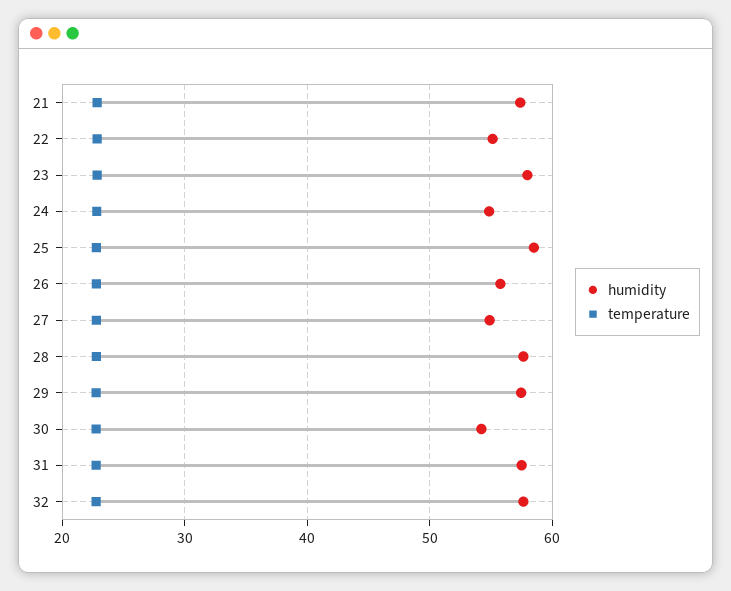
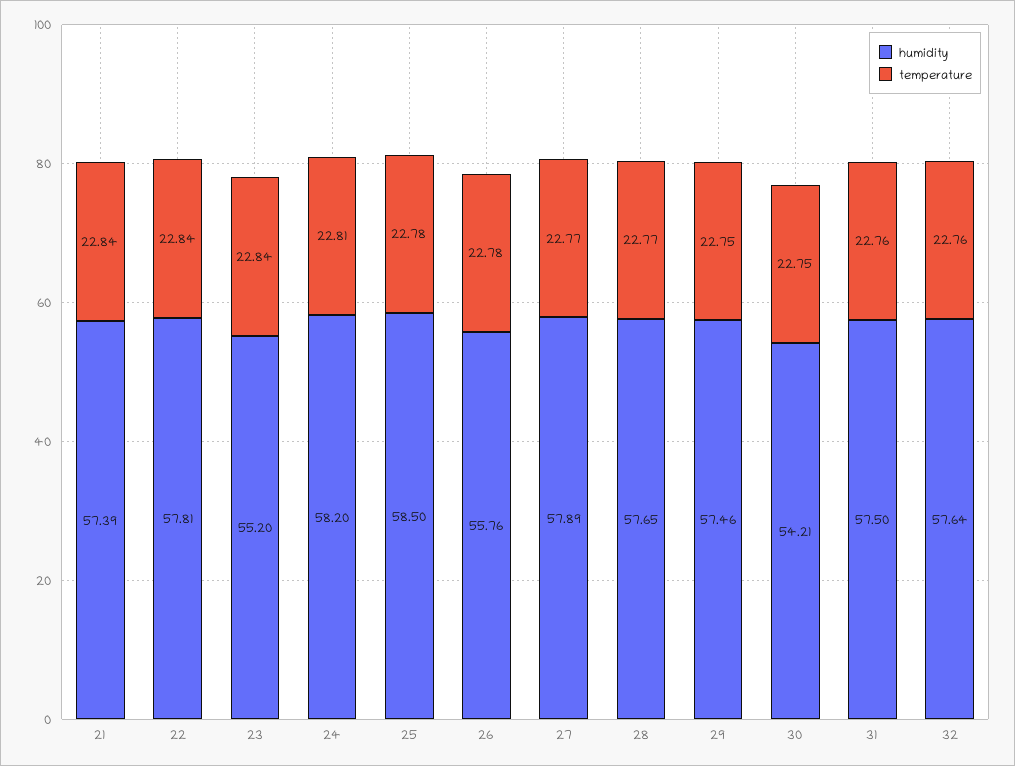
humidity, 22: 55 -> 57.81
humidity, 23: 58 -> 55.2
humidity, 24: 55 -> 58.2
humidity, 27: 55 -> 57.89

